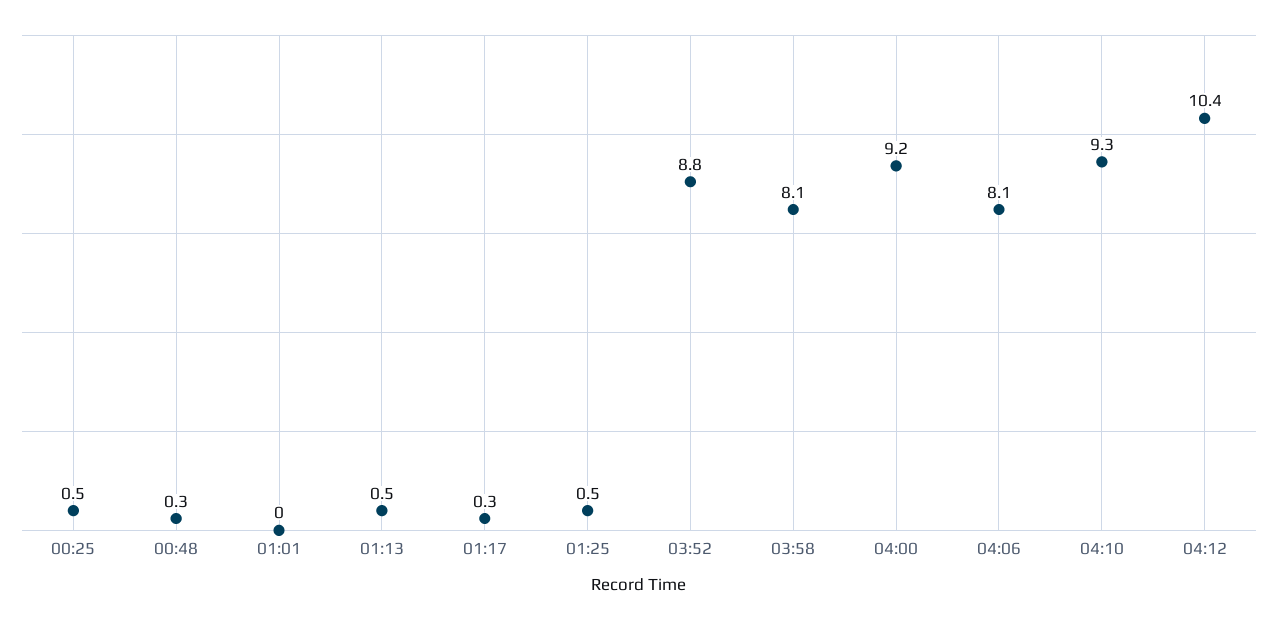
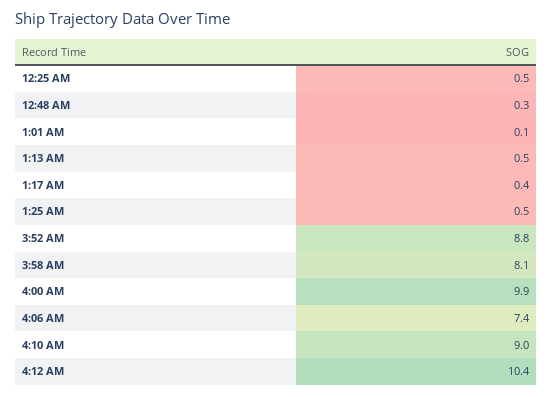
01:01: 0 -> 0.1
01:17: 0.3 -> 0.4
04:00: 9.2 -> 9.9
04:06: 8.1 -> 7.4
04:10: 9.3 -> 9

